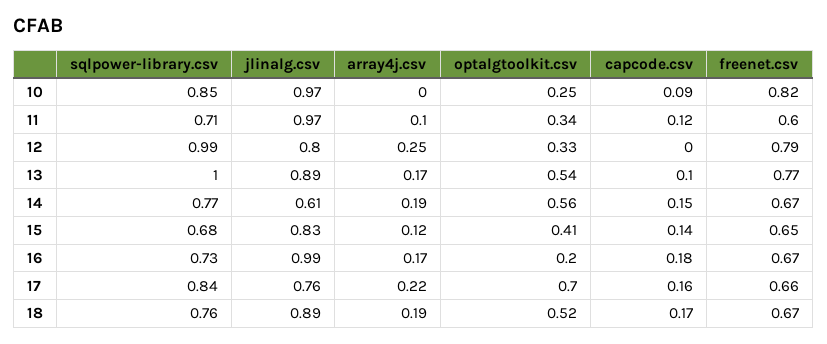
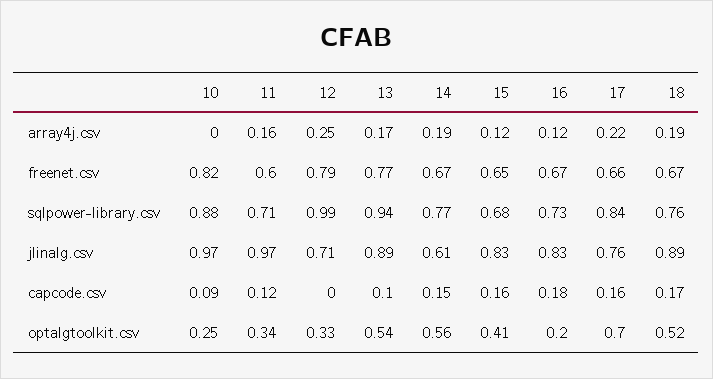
sqlpower-library.csv, 10: 0.85 -> 0.88
array4j.csv, 11: 0.1 -> 0.16
jlinalg.csv, 12: 0.8 -> 0.71
sqlpower-library.csv, 13: 1 -> 0.94
capcode.csv, 15: 0.14 -> 0.16
jlinalg.csv, 16: 0.99 -> 0.83
array4j.csv, 16: 0.17 -> 0.12

